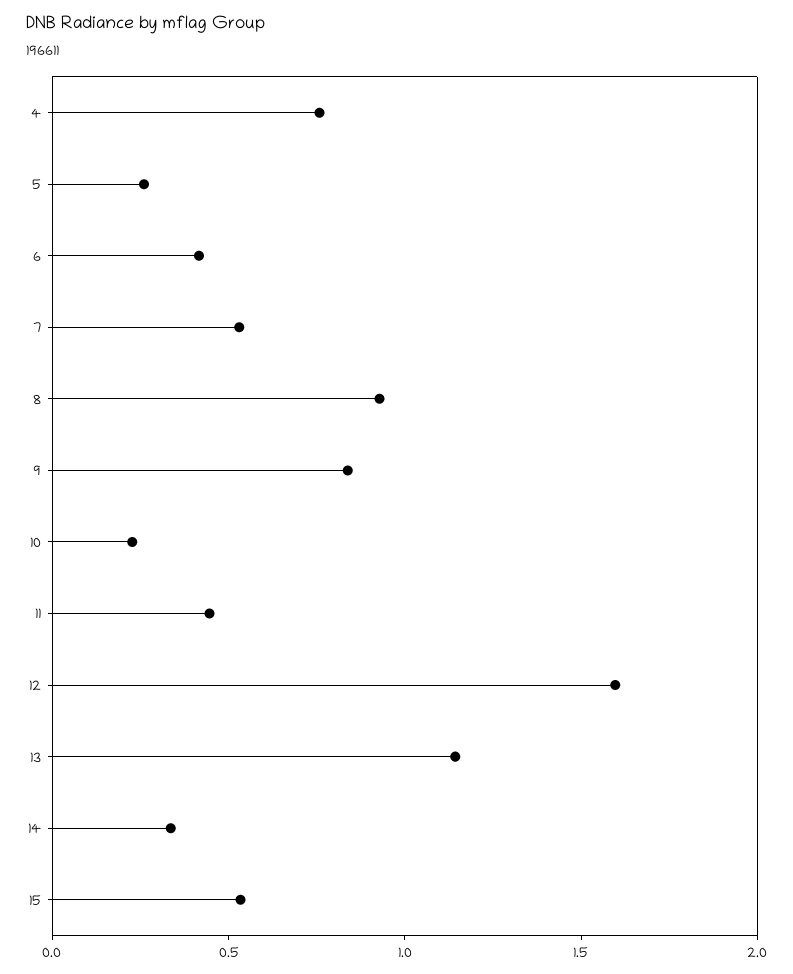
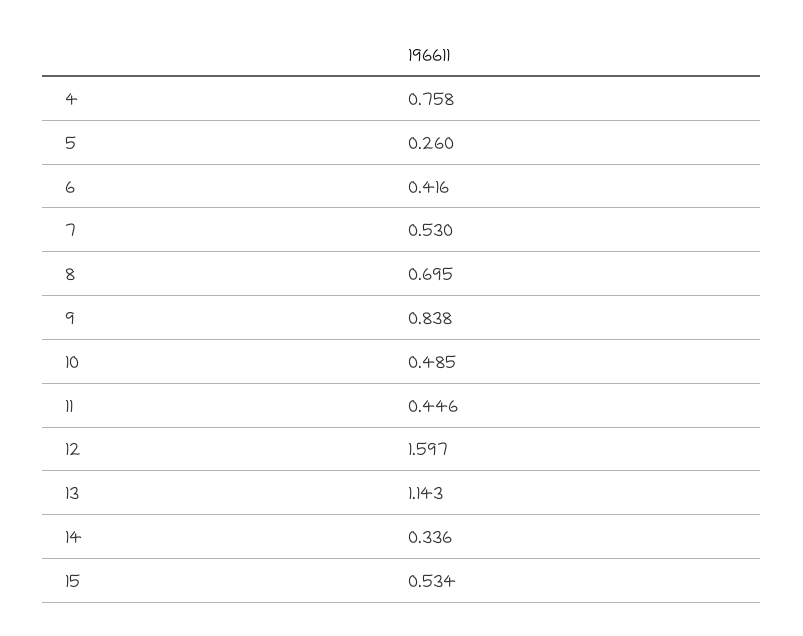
8: 0.9 -> 0.695
10: 0.2 -> 0.485

